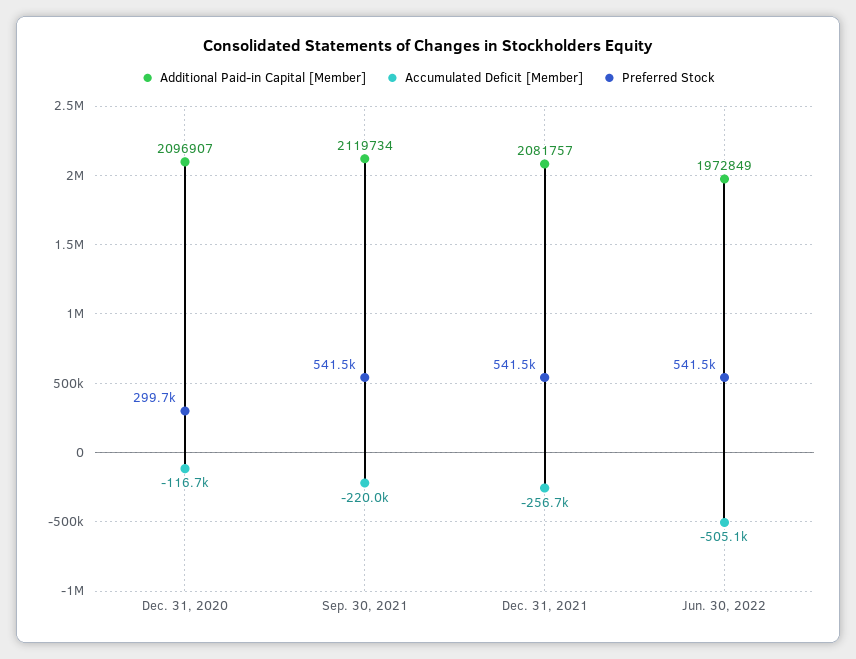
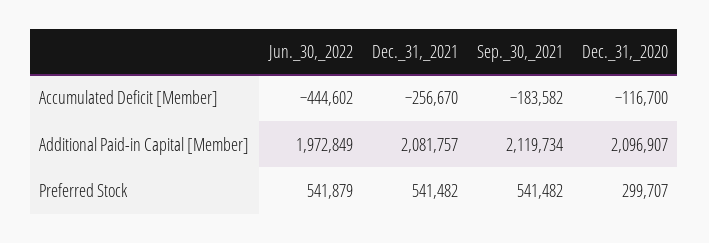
Accumulated Deficit [Member], Sep. 30, 2021: -220000 -> -183582
Accumulated Deficit [Member], Jun. 30, 2022: -505100 -> -444602
Preferred Stock, Jun. 30, 2022: 541500 -> 541879

